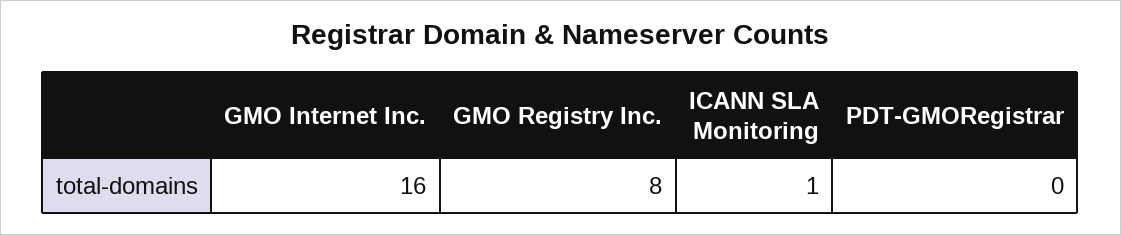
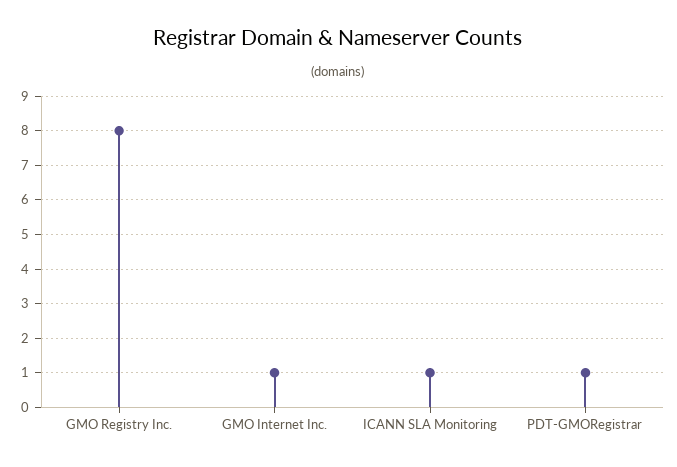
GMO Internet Inc.: 16 -> 1
PDT-GMORegistrar: 0 -> 1

